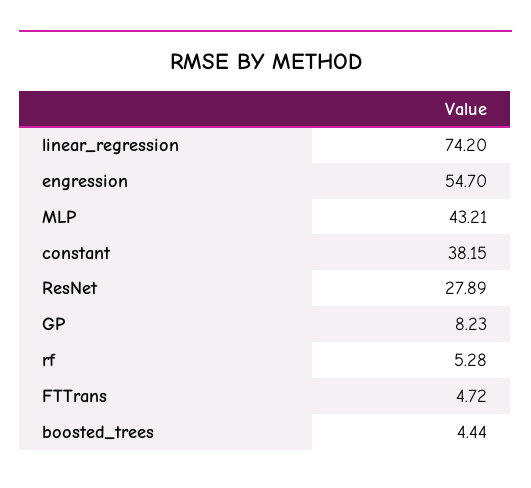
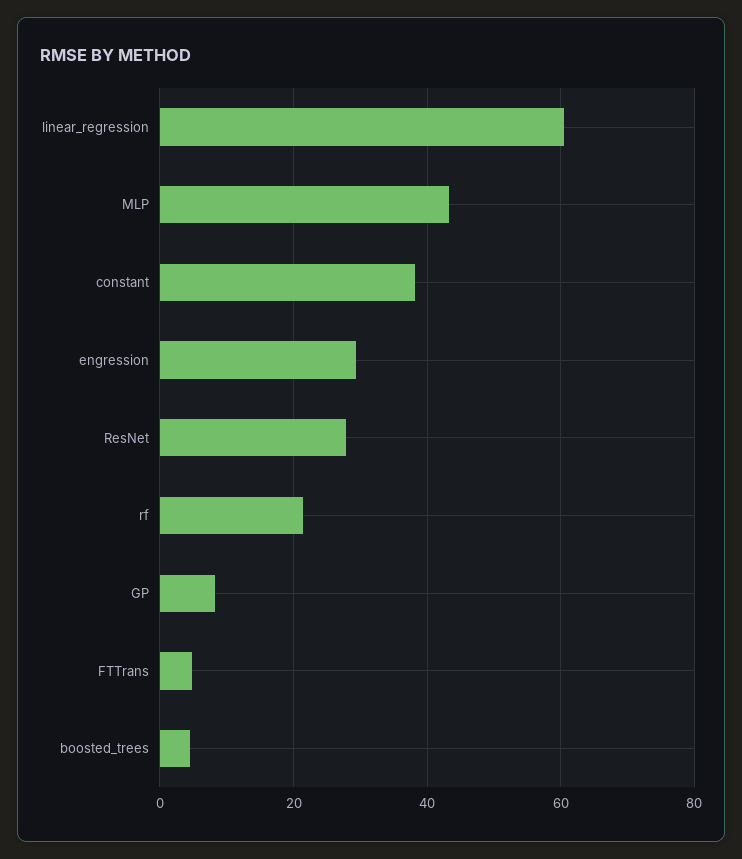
linear_regression: 74.2 -> 60
engression: 54.7 -> 30
rf: 5.28 -> 22

